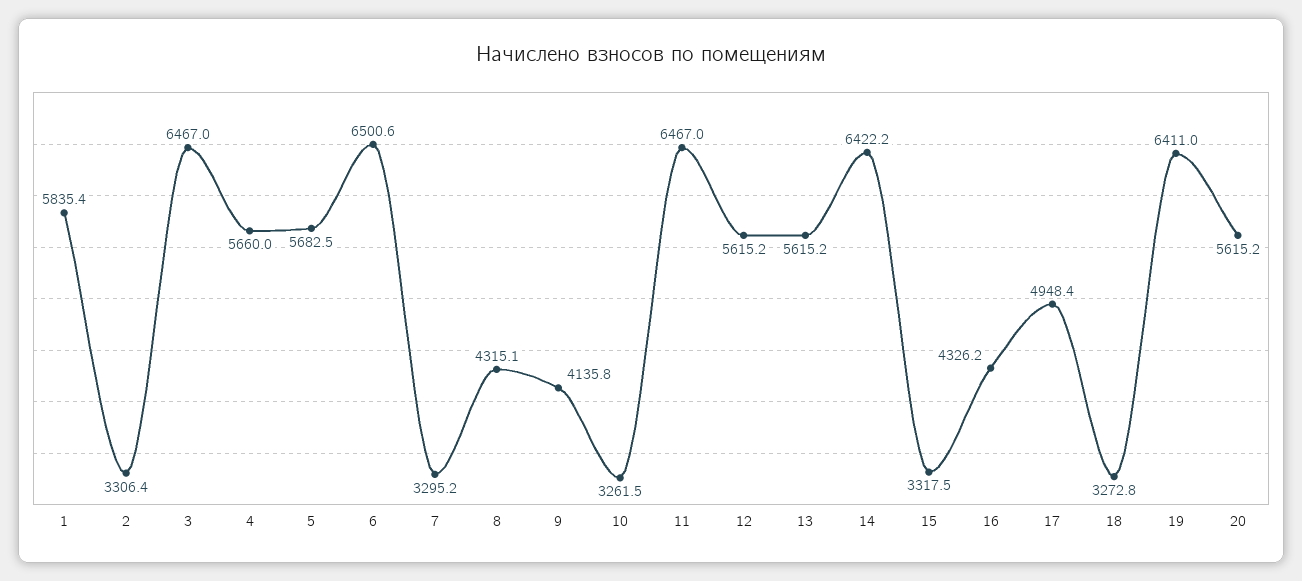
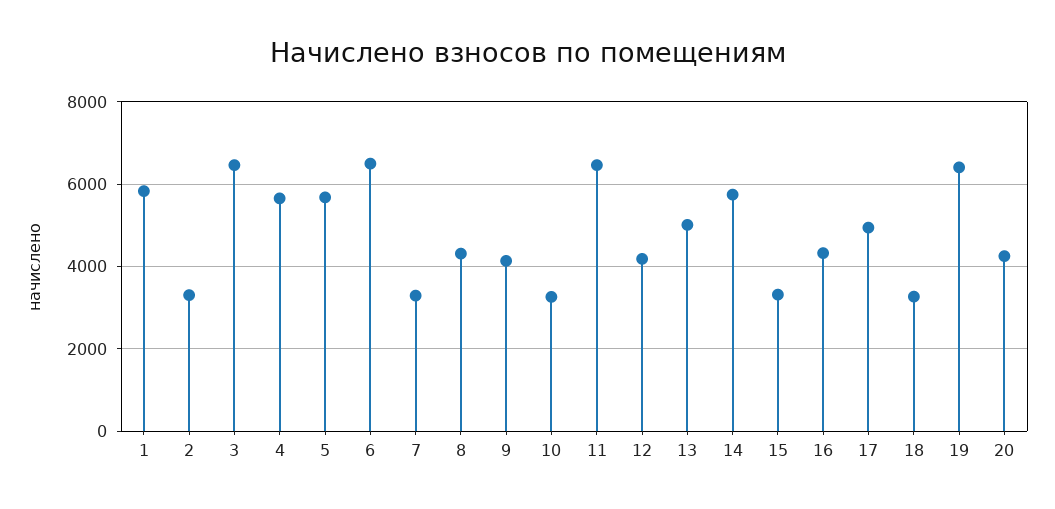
12: 5615.2 -> 4200
13: 5615.2 -> 5000
14: 6422.2 -> 5800
20: 5615.2 -> 4200

